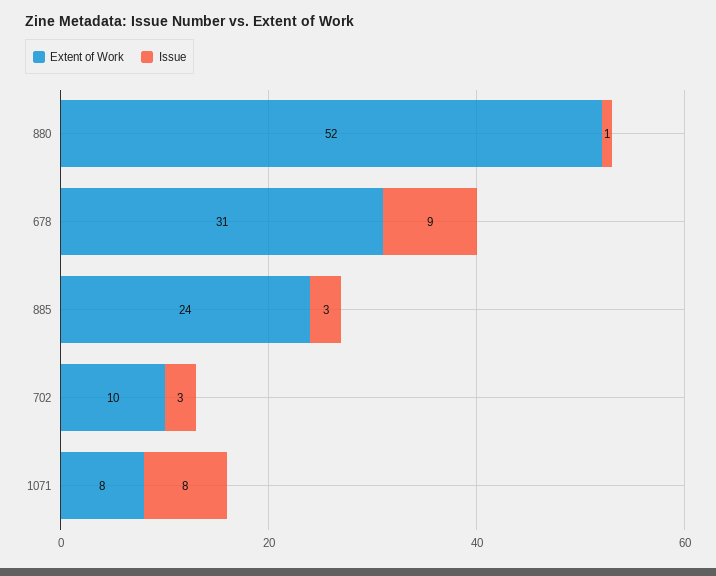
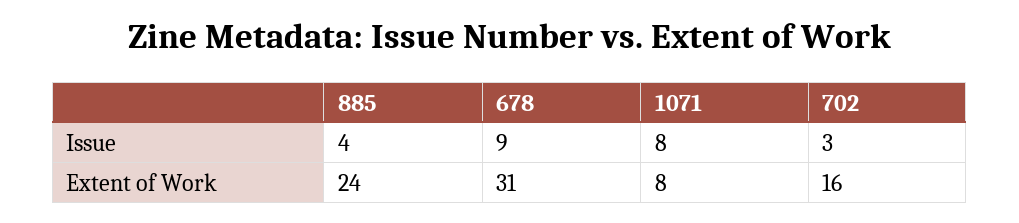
Extent of Work, 880: 52 -> none
Issue, 880: 1 -> none
Issue, 885: 3 -> 4
Extent of Work, 702: 10 -> 16

